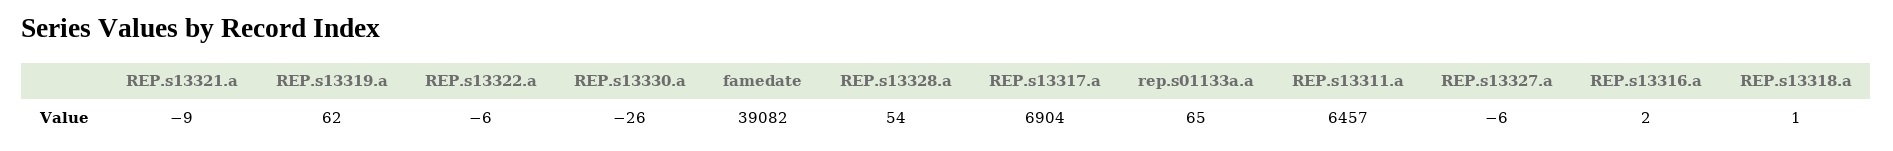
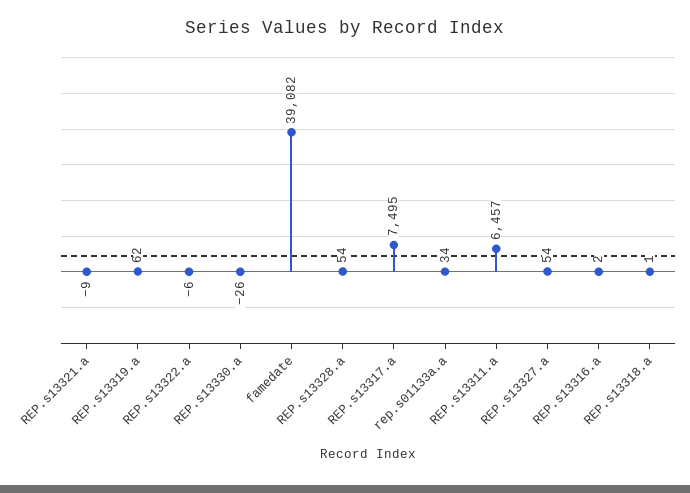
REP.s13317.a: 6904 -> 7495
rep.s01133a.a: 65 -> 34
REP.s13327.a: -6 -> 54

